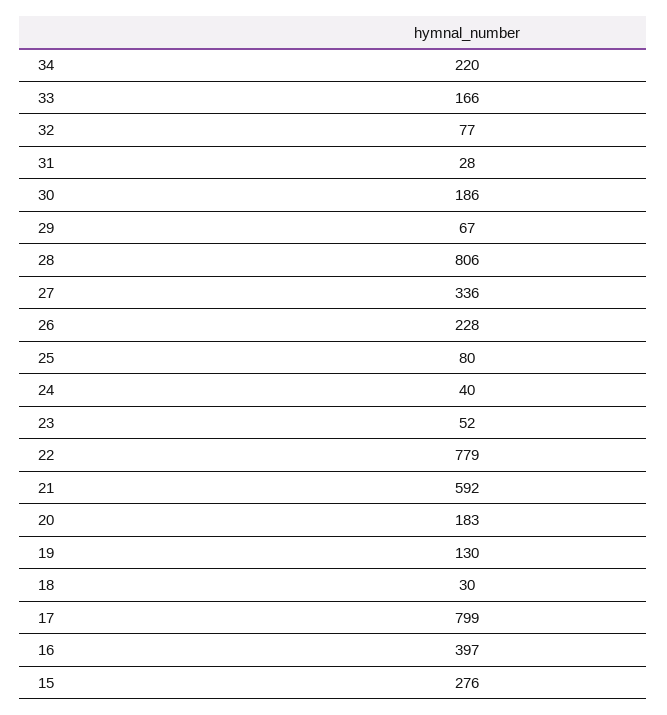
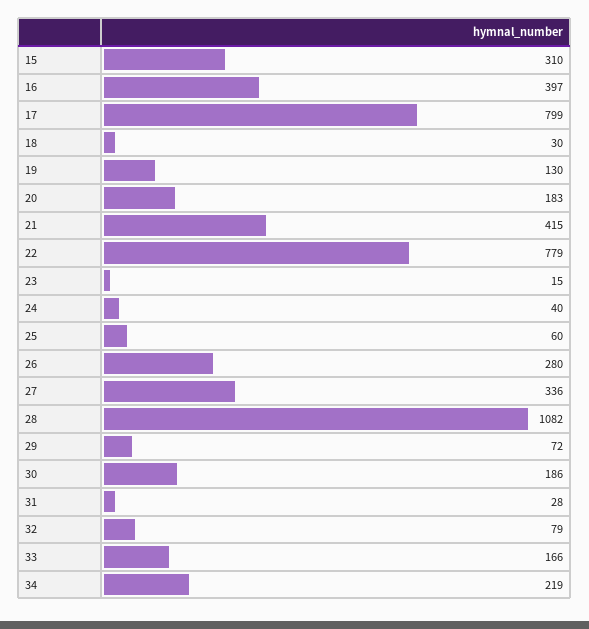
34: 220 -> 219
32: 77 -> 79
29: 67 -> 72
28: 806 -> 1082
26: 228 -> 280
25: 80 -> 60
23: 52 -> 15
21: 592 -> 415
15: 276 -> 310

